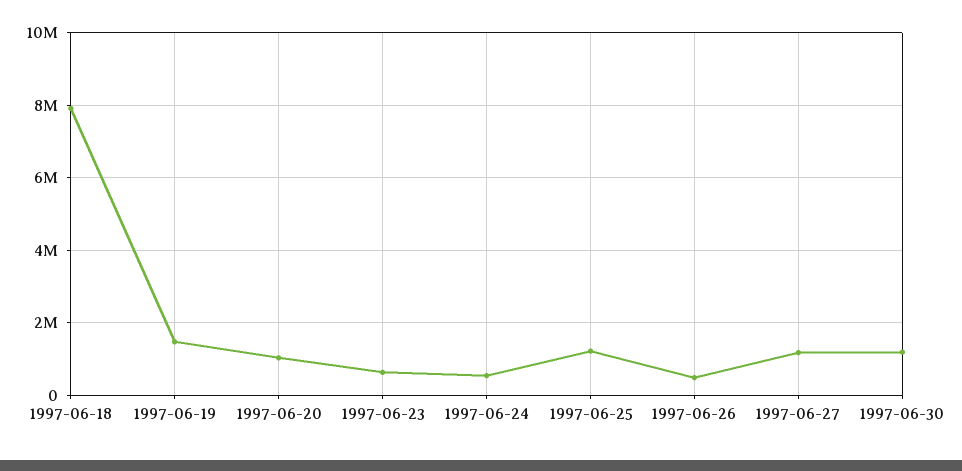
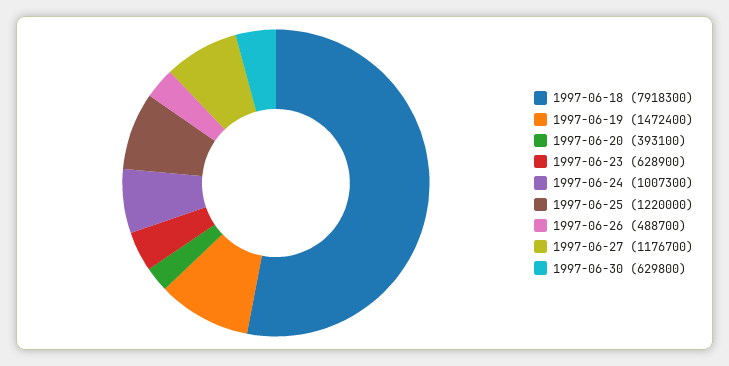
1997-06-20: 1000000 -> 393100
1997-06-24: 600000 -> 1007300
1997-06-30: 1200000 -> 629800

